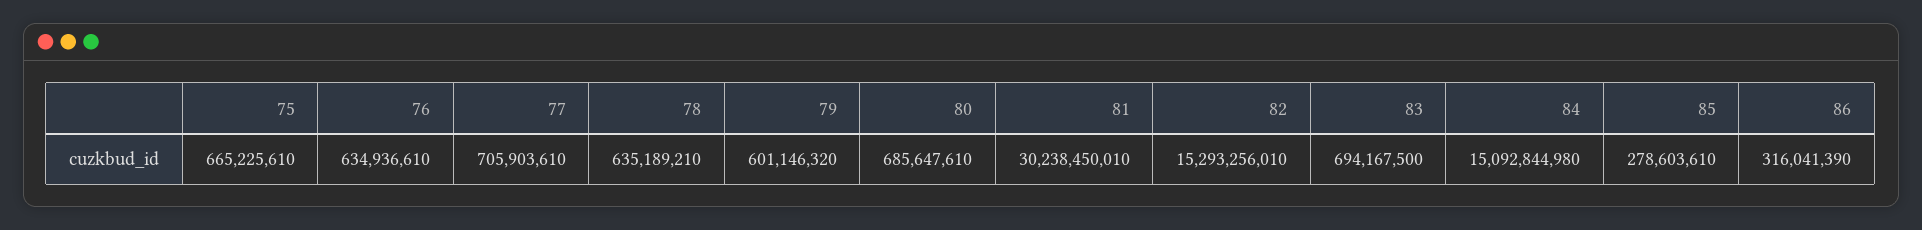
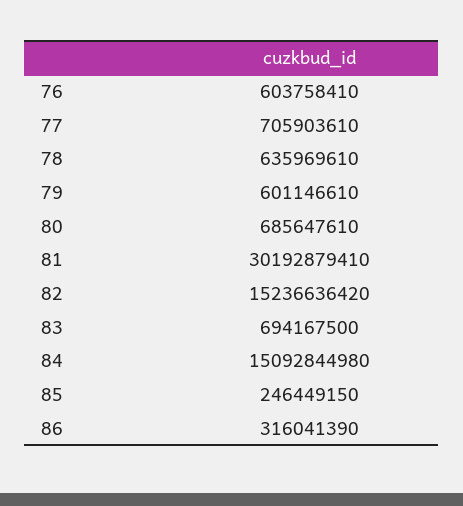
75: 665225610 -> none
76: 634936610 -> 603758410
78: 635189210 -> 635969610
79: 601146320 -> 601146610
81: 30238450010 -> 30192879410
82: 15293256010 -> 15236636420
85: 278603610 -> 246449150

